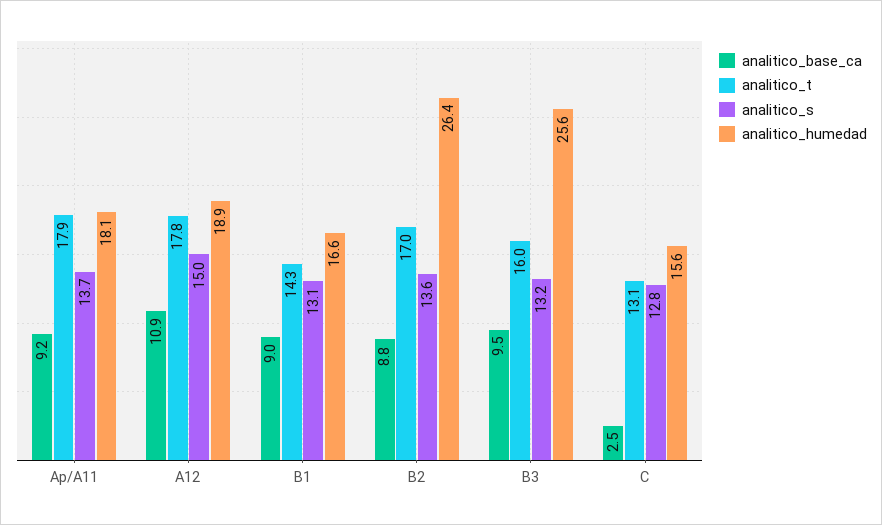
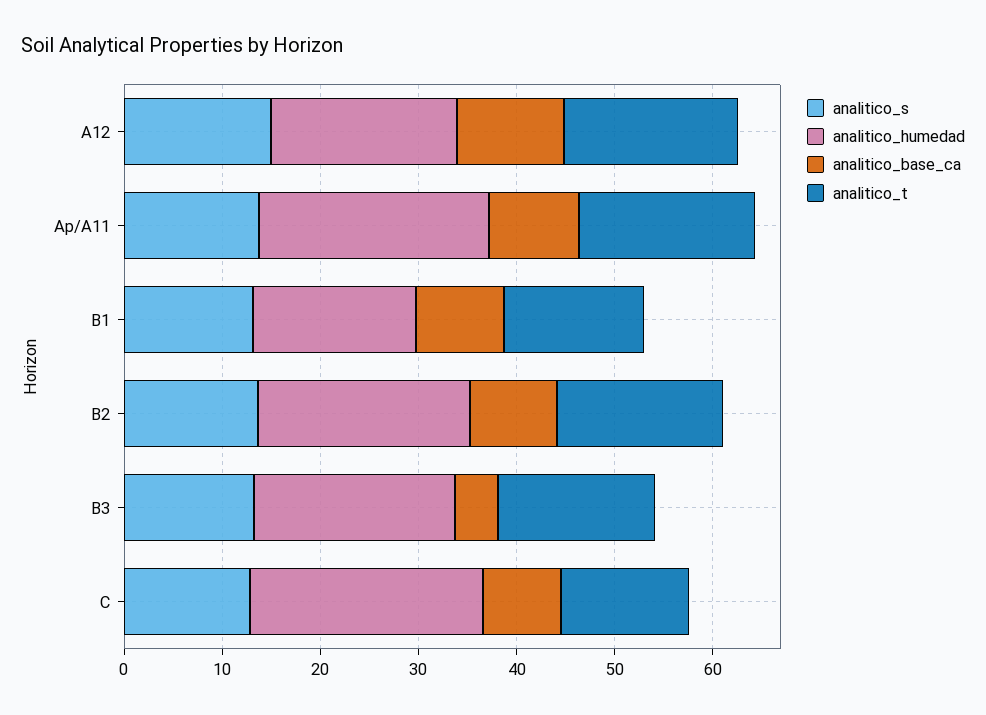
analitico_humedad, Ap/A11: 18.1 -> 24
analitico_humedad, B2: 26.4 -> 22
analitico_base_ca, B3: 9.5 -> 4
analitico_humedad, B3: 25.6 -> 20
analitico_base_ca, C: 2.5 -> 8
analitico_humedad, C: 15.6 -> 24

